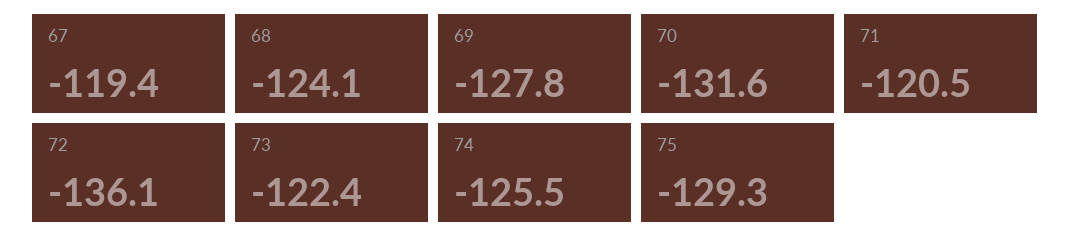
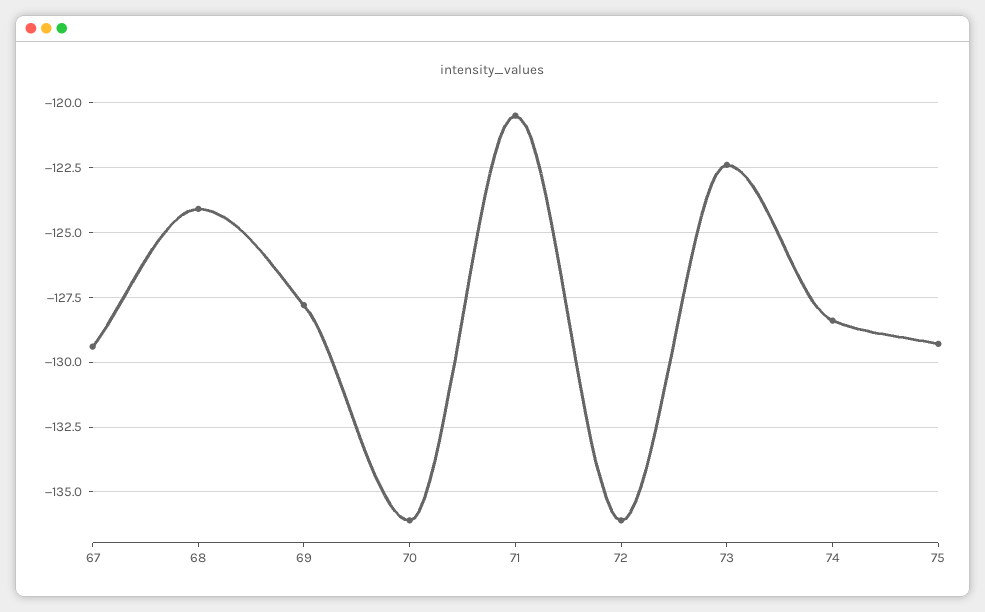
67: -119.4 -> -129.5
70: -131.6 -> -136
74: -125.5 -> -128.5

